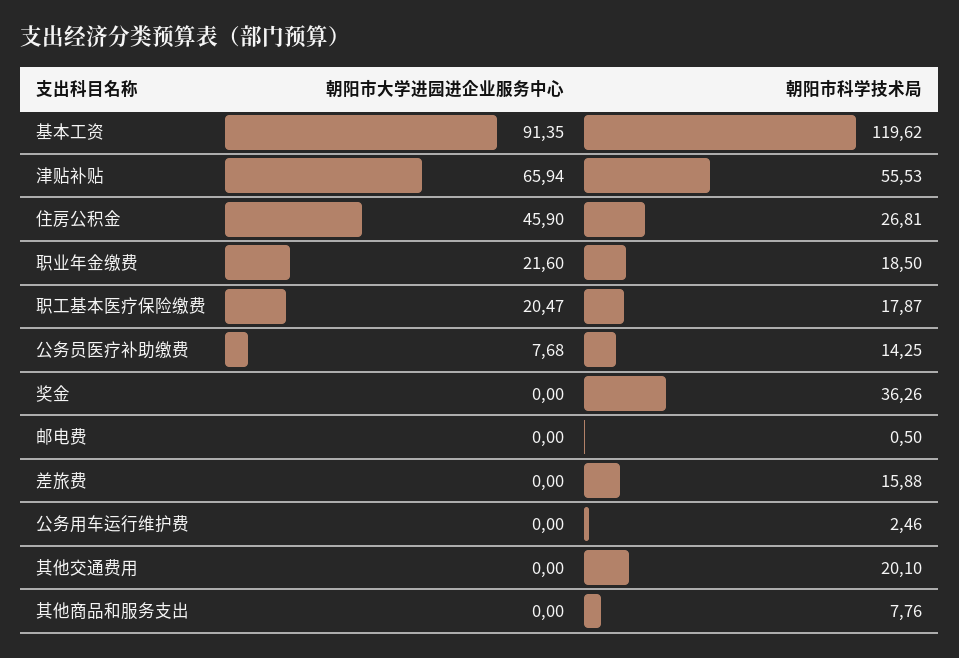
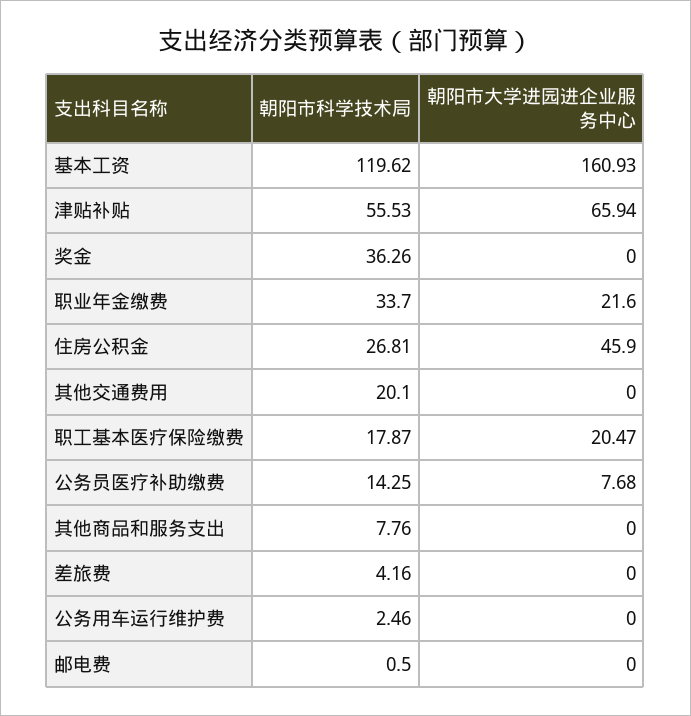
朝阳市大学进园进企业服务中心, 基本工资: 91.35 -> 160.93
朝阳市科学技术局, 职业年金缴费: 18.5 -> 33.7
朝阳市科学技术局, 差旅费: 15.88 -> 4.16

